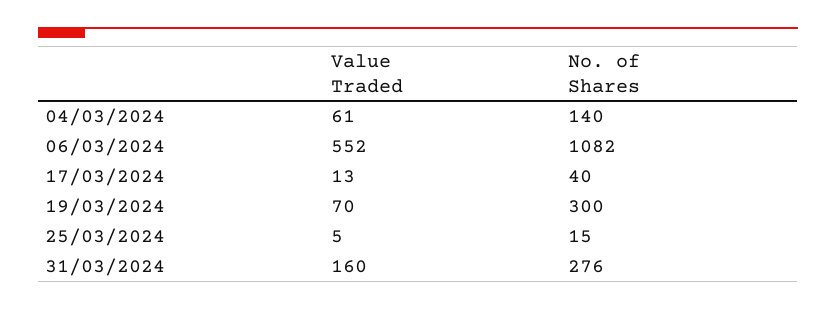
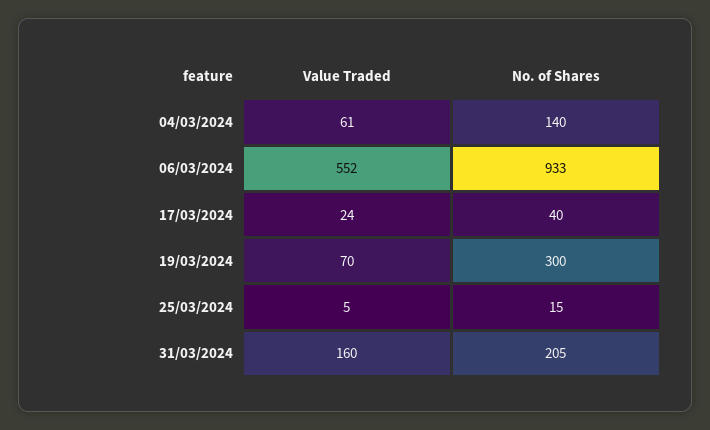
No. of Shares, 06/03/2024: 1082 -> 933
Value Traded, 17/03/2024: 13 -> 24
No. of Shares, 31/03/2024: 276 -> 205

